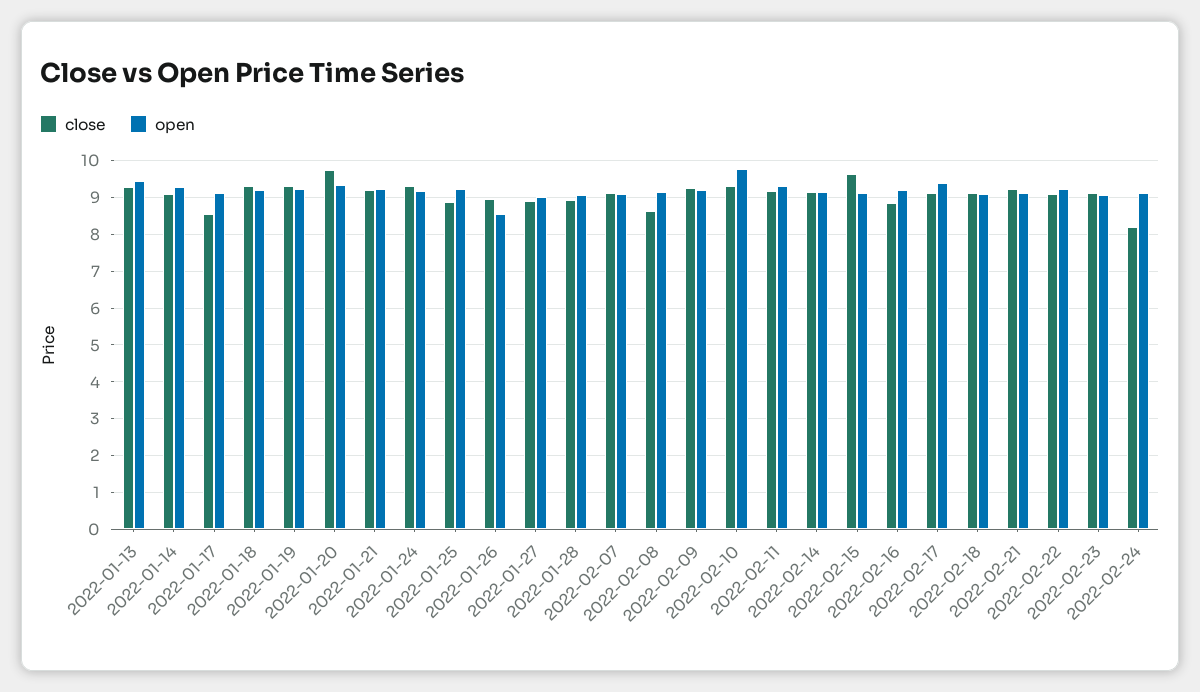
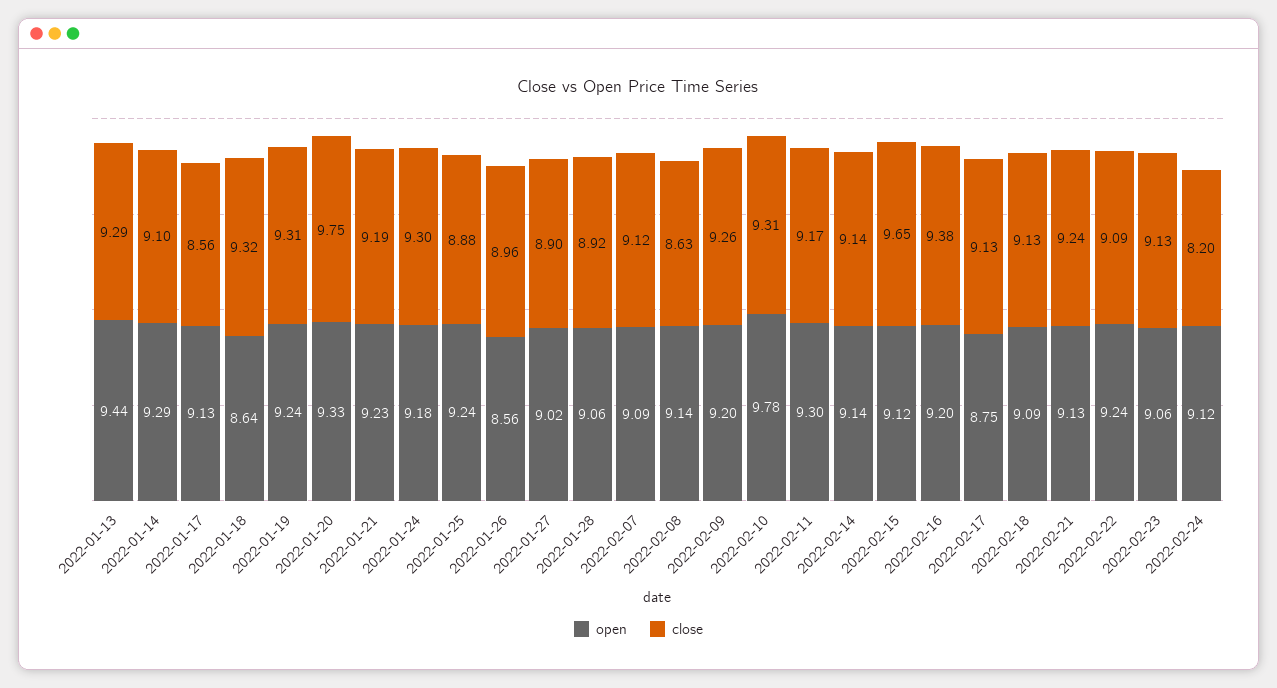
open, 2022-01-18: 9.2 -> 8.64
close, 2022-02-16: 8.8 -> 9.38
open, 2022-02-17: 9.4 -> 8.75

